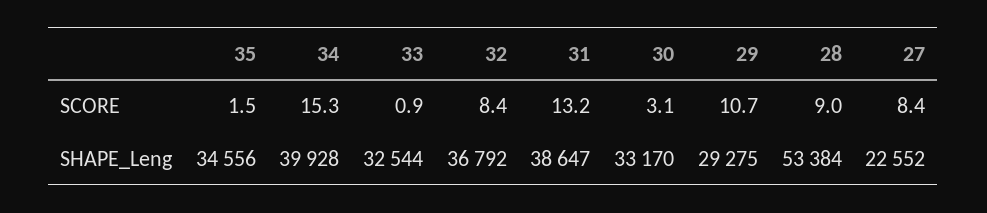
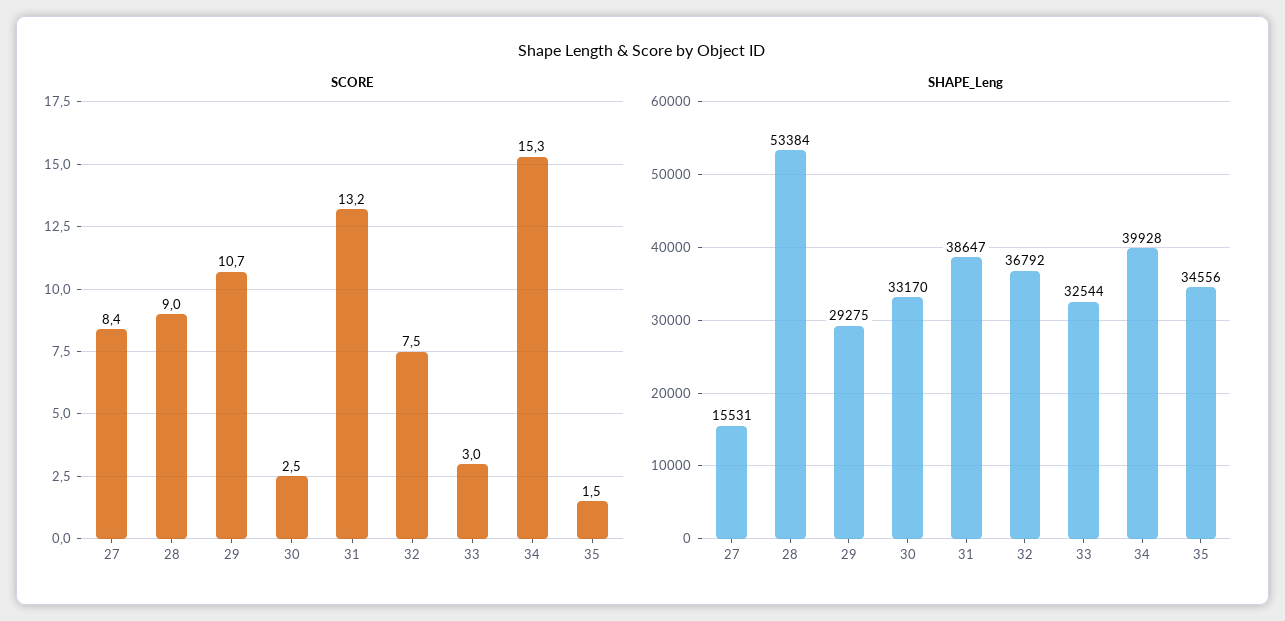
SCORE, 33: 0.9 -> 3
SCORE, 32: 8.4 -> 7.5
SCORE, 30: 3.1 -> 2.5
SHAPE_Leng, 27: 22552 -> 15531

